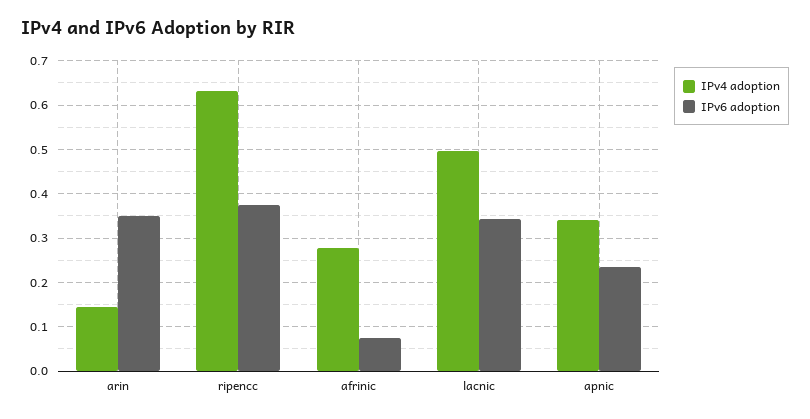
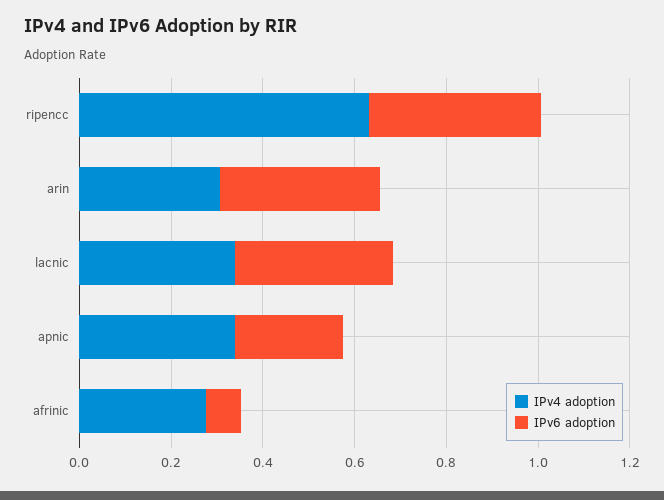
IPv4 adoption, arin: 0.14 -> 0.3
IPv4 adoption, lacnic: 0.5 -> 0.35

